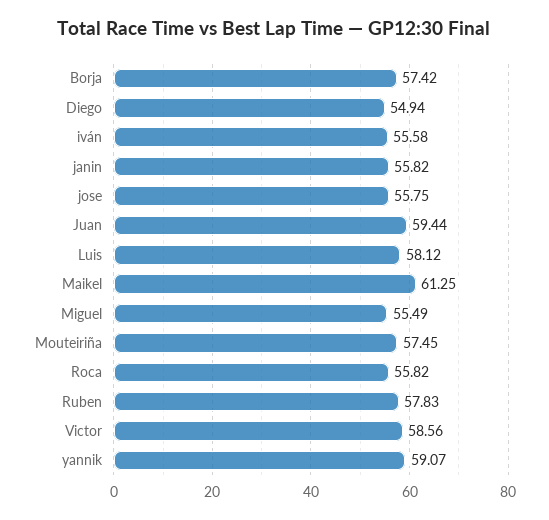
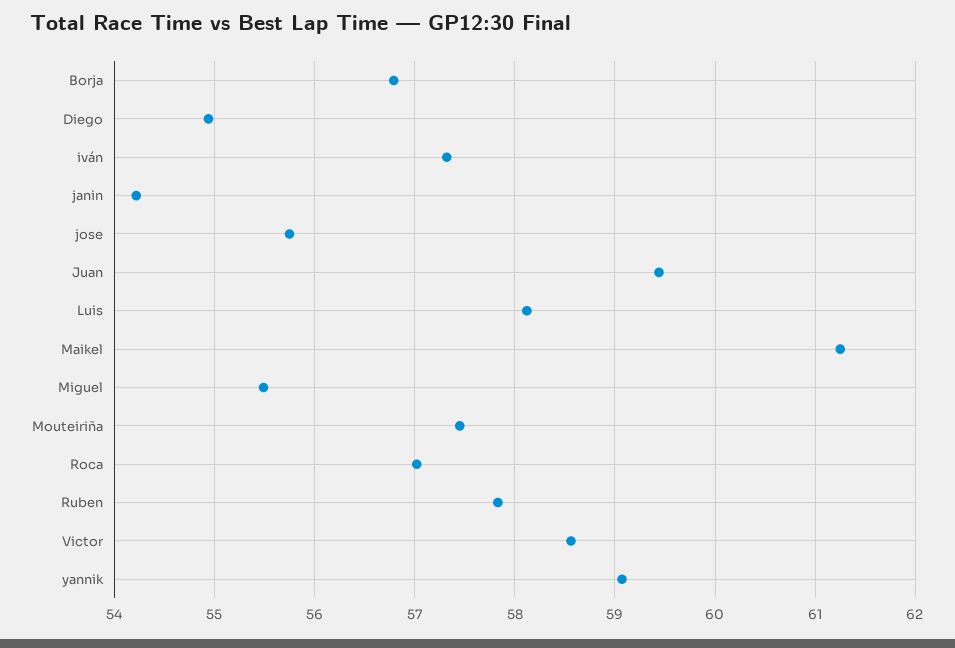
Borja: 57.42 -> 56.8
iván: 55.58 -> 57.3
janin: 55.82 -> 54.2
Roca: 55.82 -> 57

